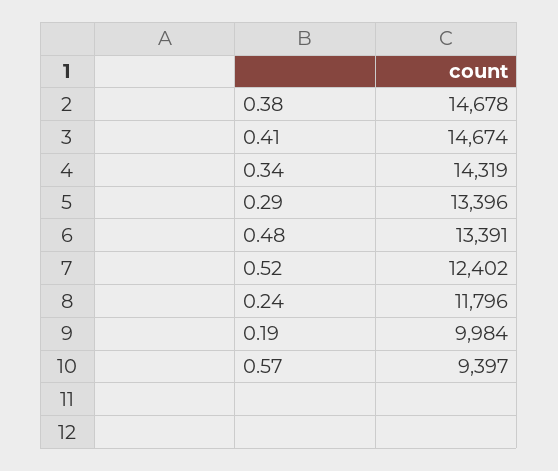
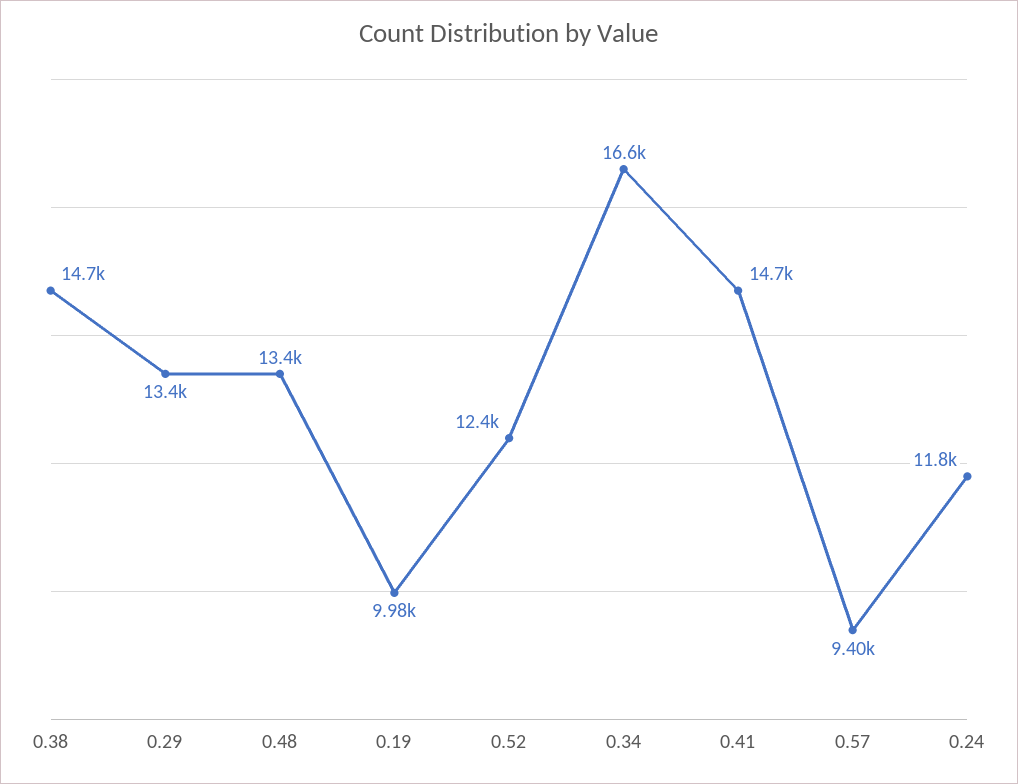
0.34: 14319 -> 16600

